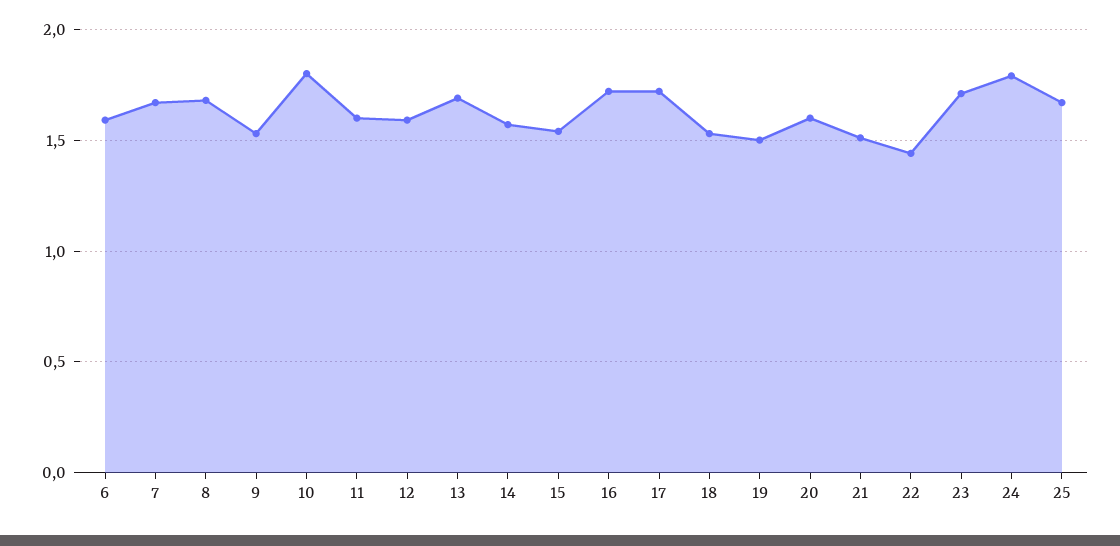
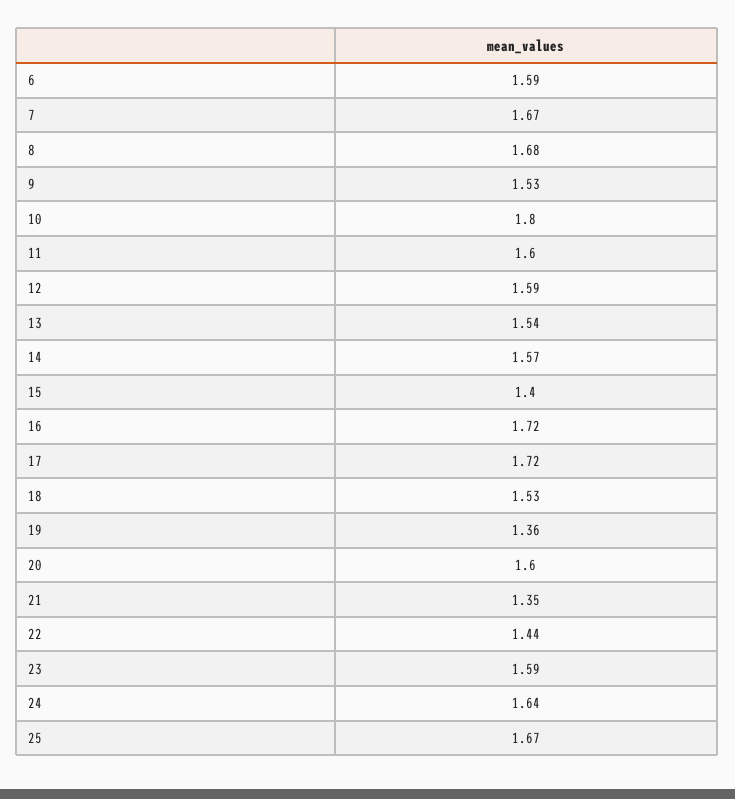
13: 1.7 -> 1.54
15: 1.55 -> 1.4
19: 1.5 -> 1.36
21: 1.5 -> 1.35
23: 1.7 -> 1.59
24: 1.8 -> 1.64

